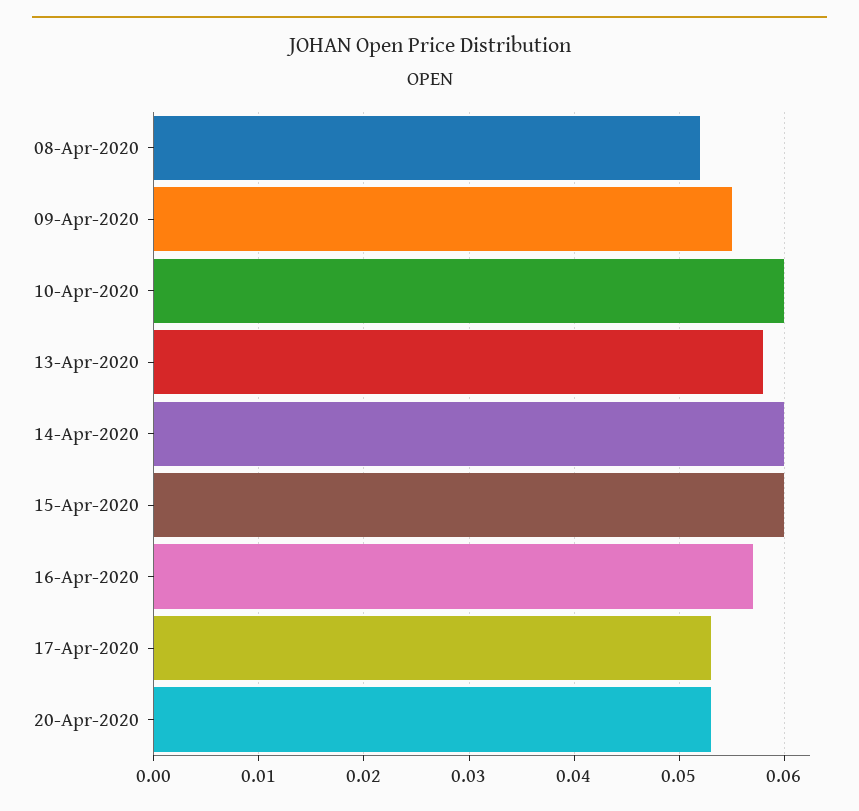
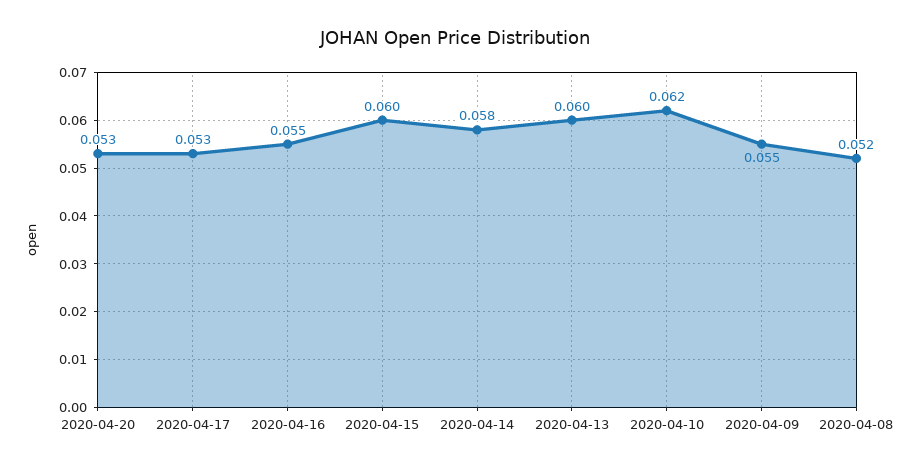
10-Apr-2020: 0.06 -> 0.062
13-Apr-2020: 0.058 -> 0.06
14-Apr-2020: 0.06 -> 0.058
16-Apr-2020: 0.057 -> 0.055

